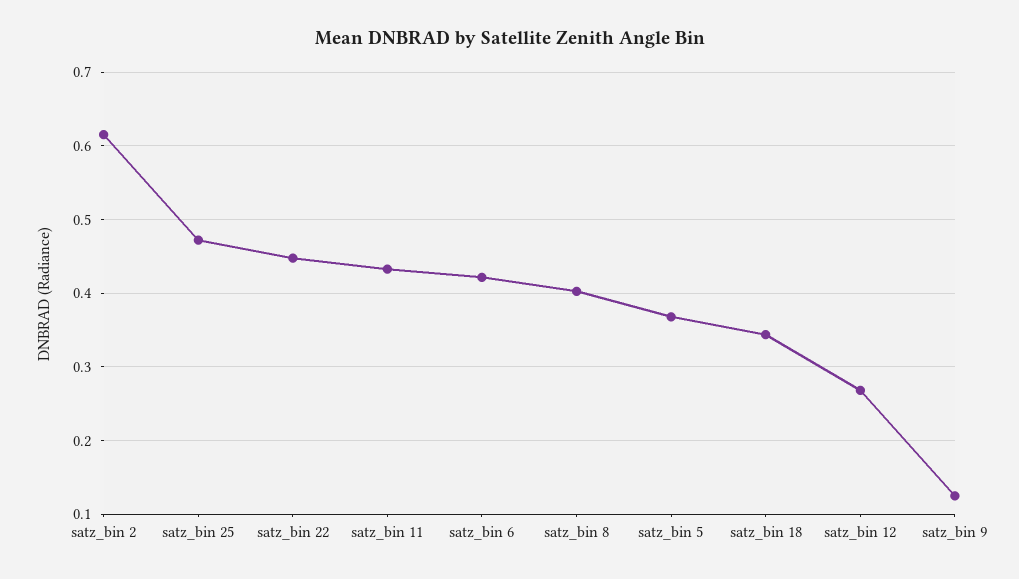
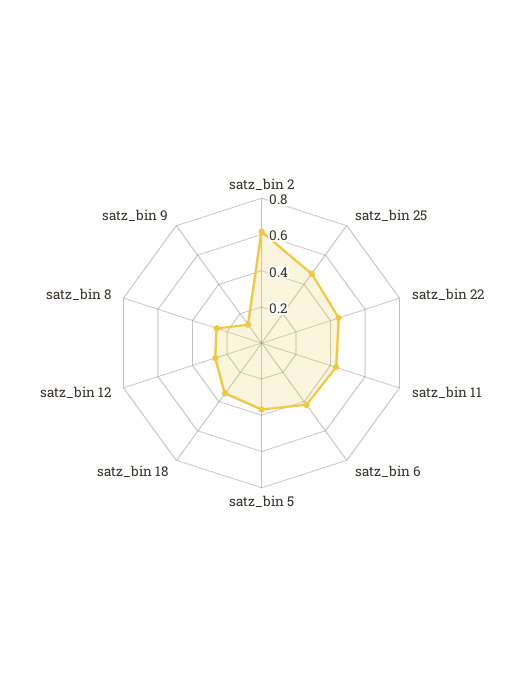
satz_bin 8: 0.4 -> 0.25

